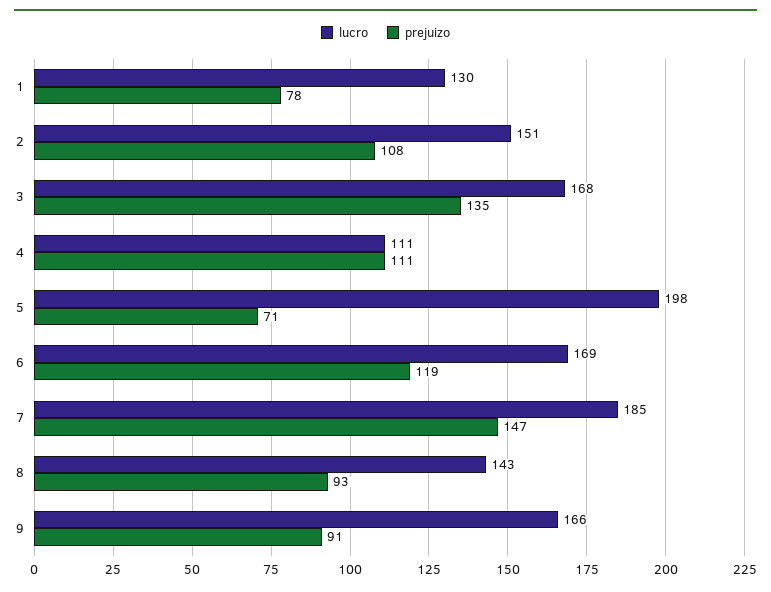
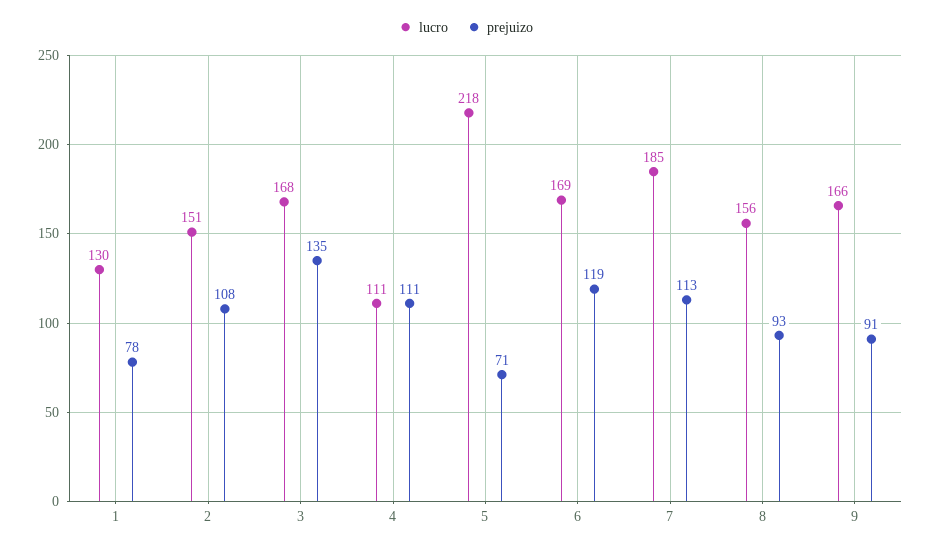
lucro, 5: 198 -> 218
prejuizo, 7: 147 -> 113
lucro, 8: 143 -> 156

